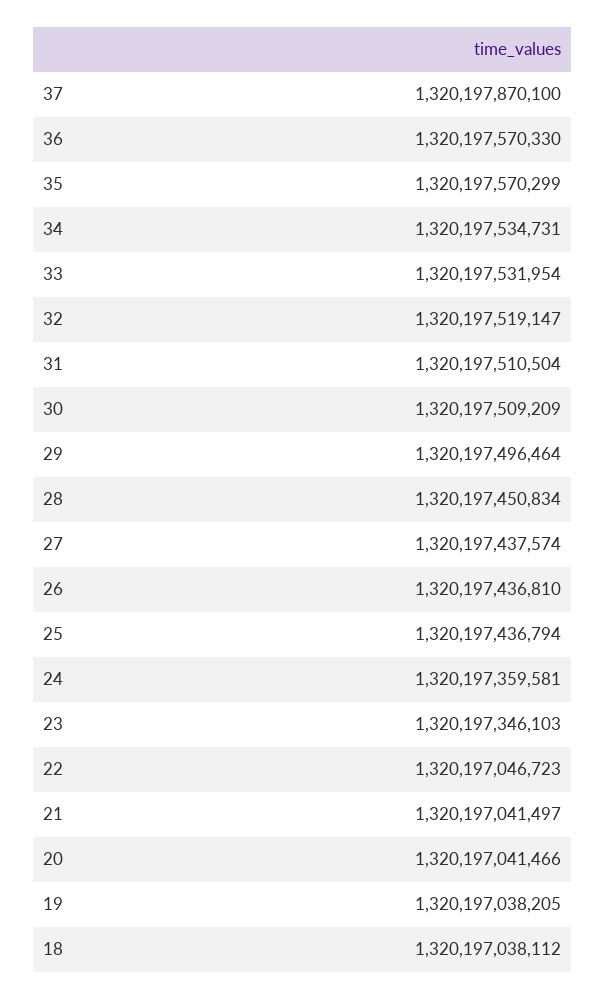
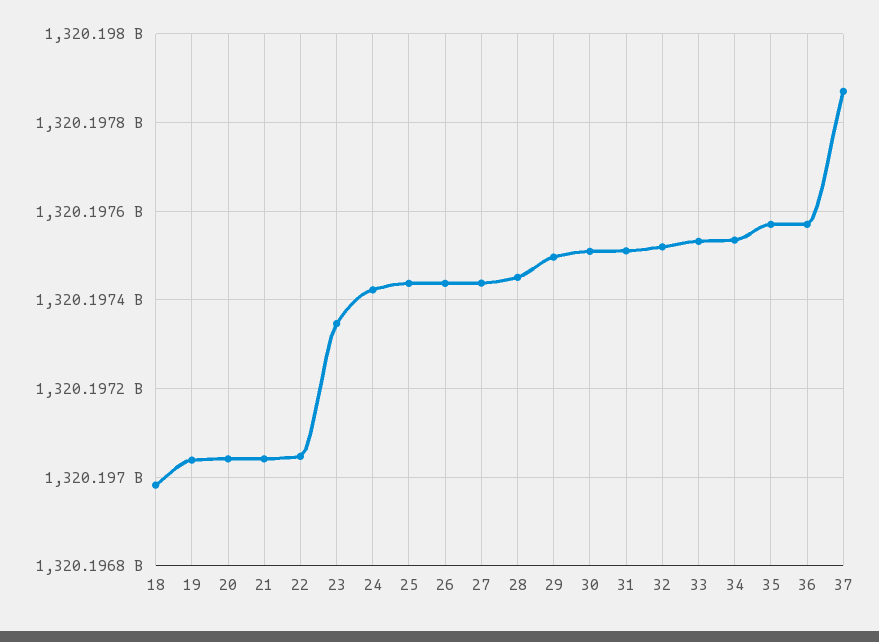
24: 1320197359581 -> 1320197420000
18: 1320197038112 -> 1320196980000

